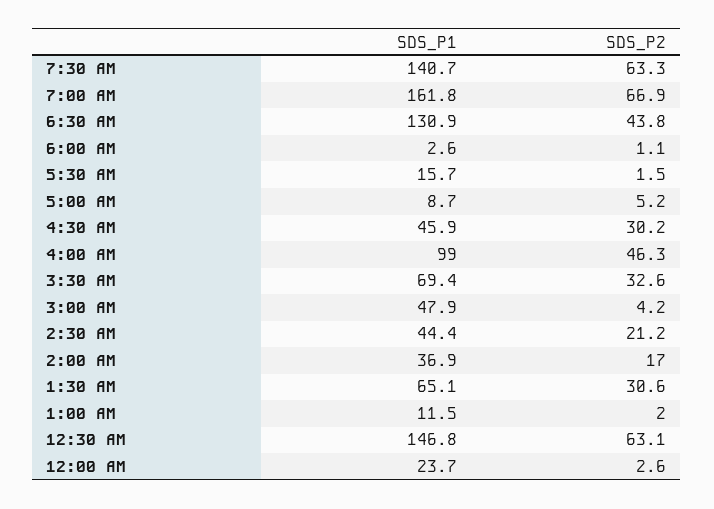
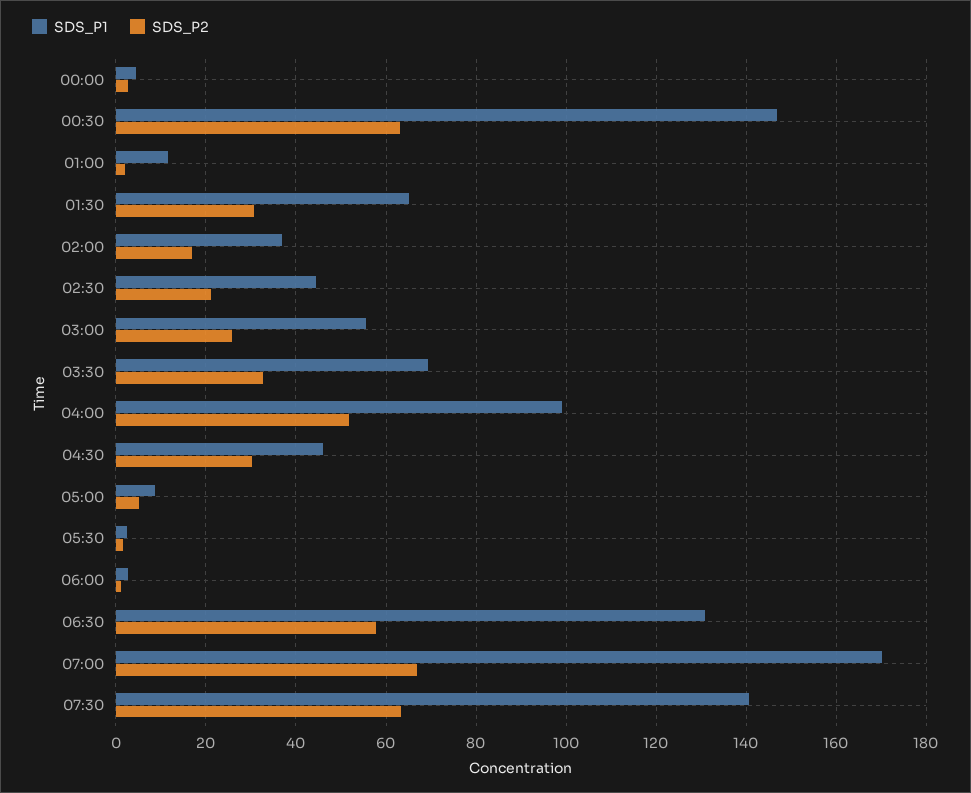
SDS_P1, 7:00 AM: 161.8 -> 170
SDS_P2, 6:30 AM: 43.8 -> 58
SDS_P1, 5:30 AM: 15.7 -> 2
SDS_P2, 4:00 AM: 46.3 -> 52
SDS_P1, 3:00 AM: 47.9 -> 56
SDS_P2, 3:00 AM: 4.2 -> 26
SDS_P1, 12:00 AM: 23.7 -> 4

